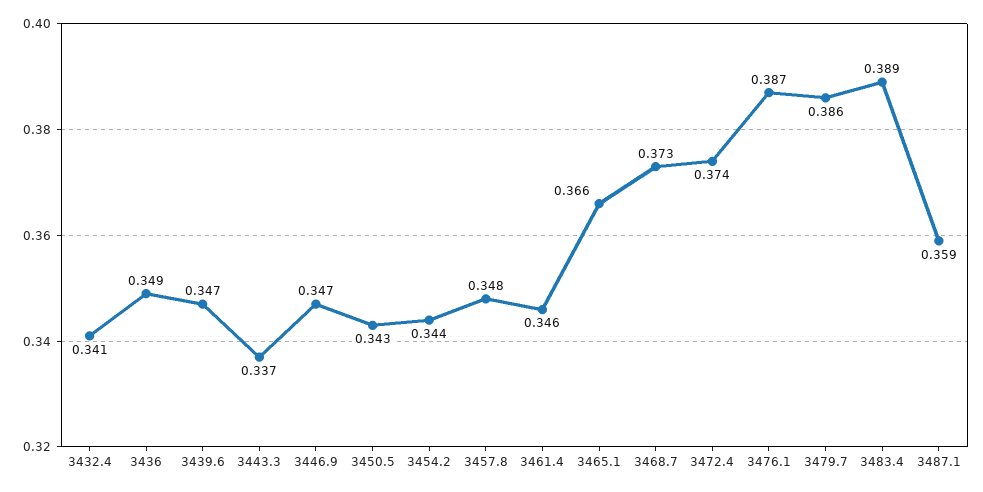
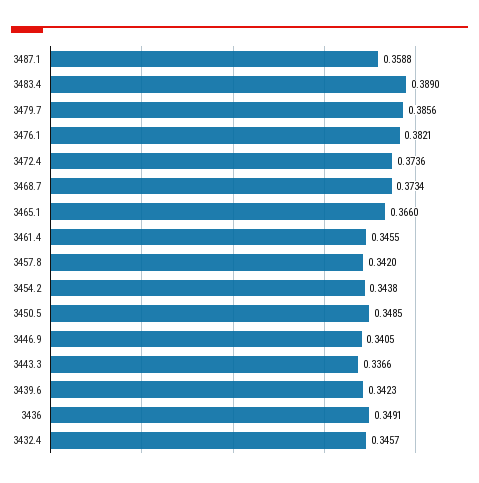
3432.4: 0.341 -> 0.3457
3439.6: 0.347 -> 0.3423
3446.9: 0.347 -> 0.3405
3450.5: 0.343 -> 0.3485
3457.8: 0.348 -> 0.342
3476.1: 0.387 -> 0.3821

